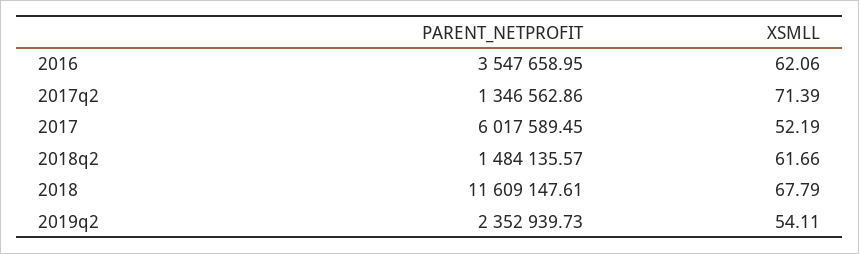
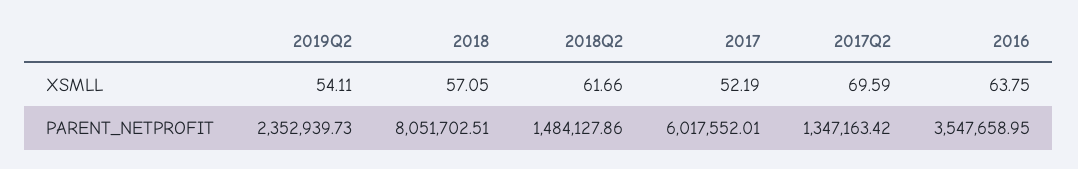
XSMLL, 2016: 62.06 -> 63.75
PARENT_NETPROFIT, 2017q2: 1346562.86 -> 1347163.42
XSMLL, 2017q2: 71.39 -> 69.59
PARENT_NETPROFIT, 2017: 6017589.45 -> 6017552.01
PARENT_NETPROFIT, 2018q2: 1484135.57 -> 1484127.86
PARENT_NETPROFIT, 2018: 11609147.61 -> 8051702.51
XSMLL, 2018: 67.79 -> 57.05

